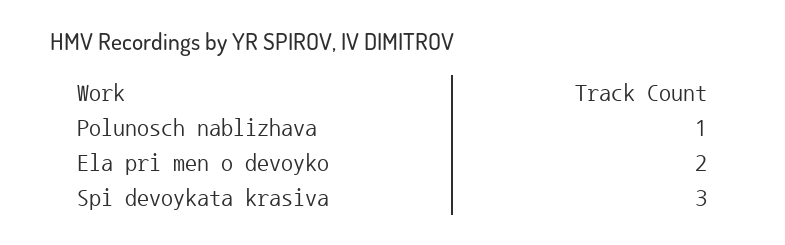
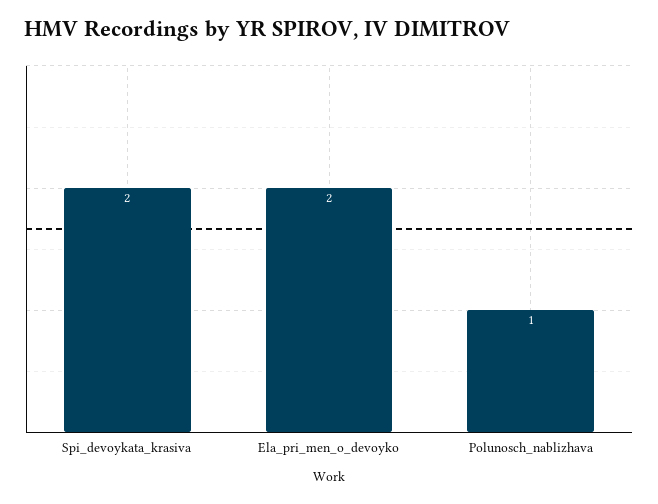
Spi devoykata krasiva: 3 -> 2

